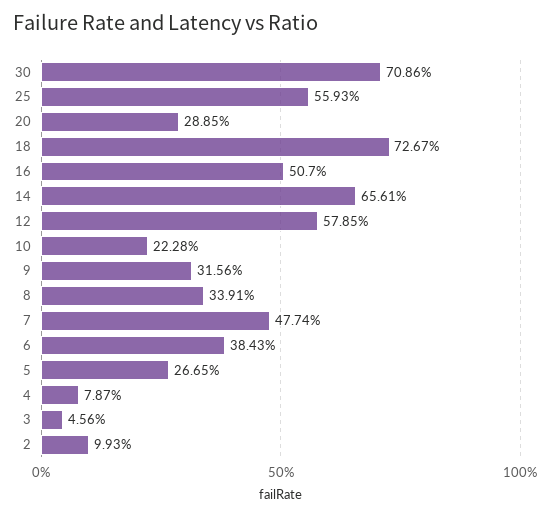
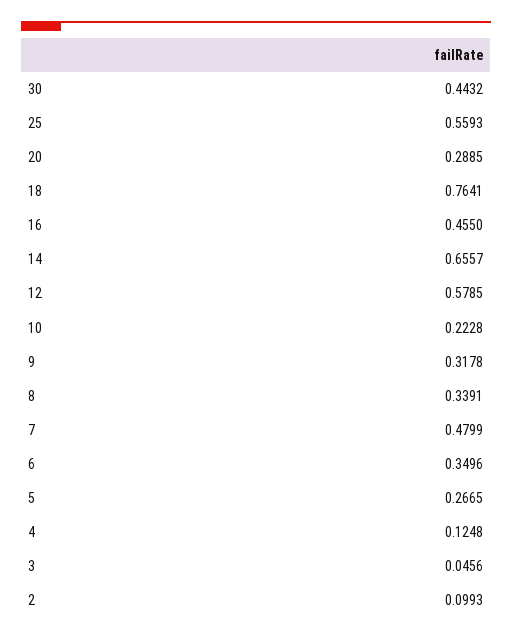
30: 0.7086 -> 0.4432
18: 0.7267 -> 0.7641
16: 0.507 -> 0.455
14: 0.6561 -> 0.6557
9: 0.3156 -> 0.3178
7: 0.4774 -> 0.4799
6: 0.3843 -> 0.3496
4: 0.0787 -> 0.1248

